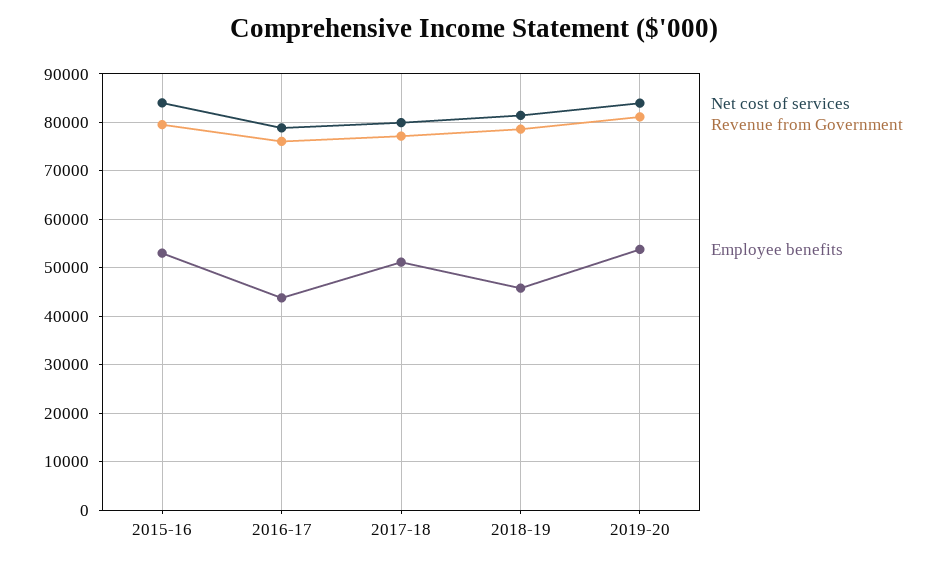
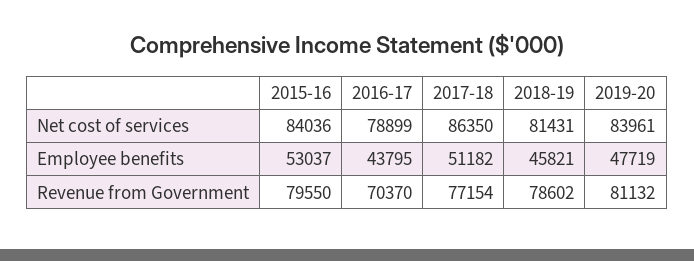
Revenue from Government, 2016-17: 76000 -> 70370
Net cost of services, 2017-18: 80000 -> 86350
Employee benefits, 2019-20: 54000 -> 47719

